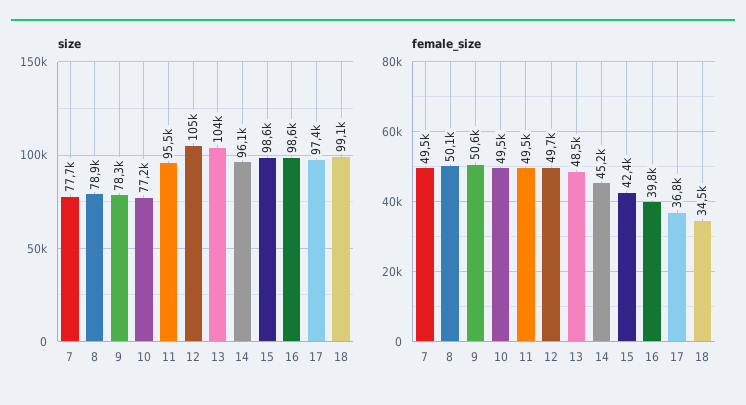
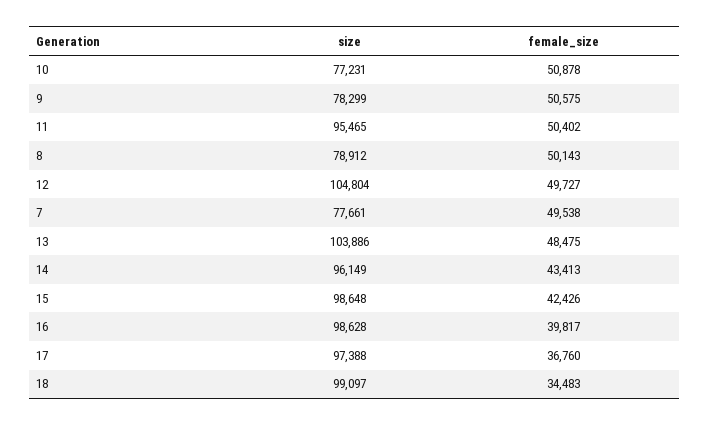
female_size, 10: 49500 -> 50878
female_size, 11: 49500 -> 50402
female_size, 14: 45200 -> 43413

